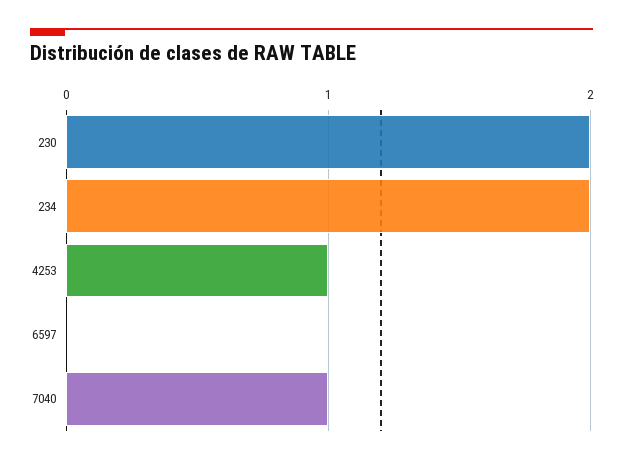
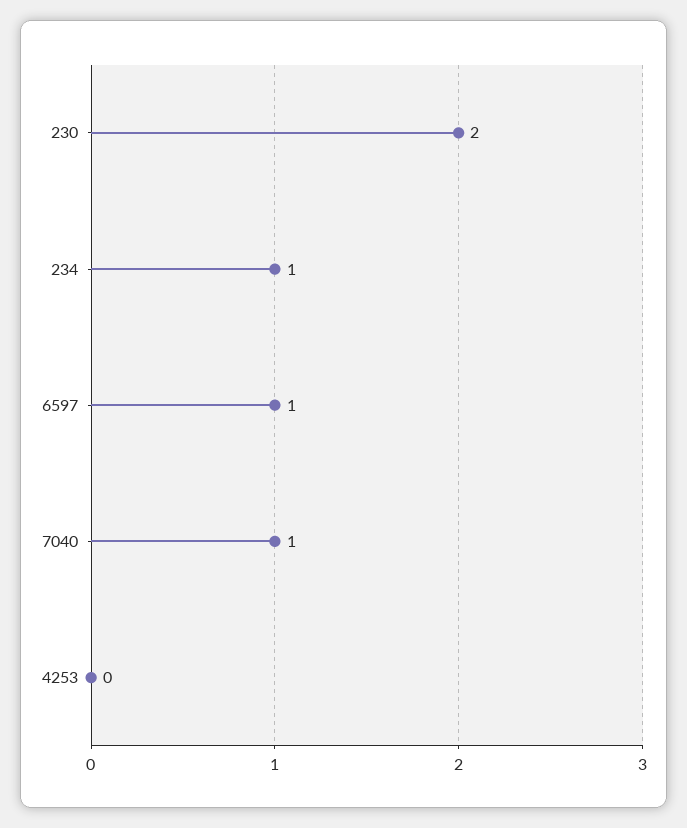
234: 2 -> 1
4253: 1 -> 0
6597: 0 -> 1

